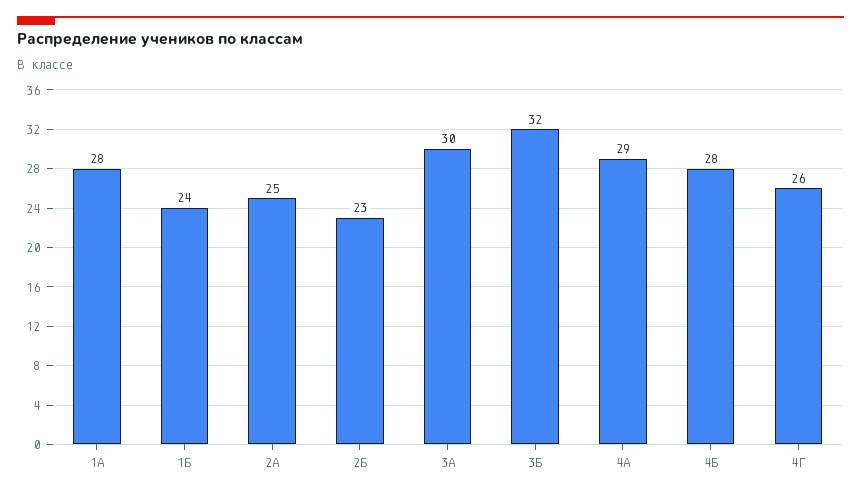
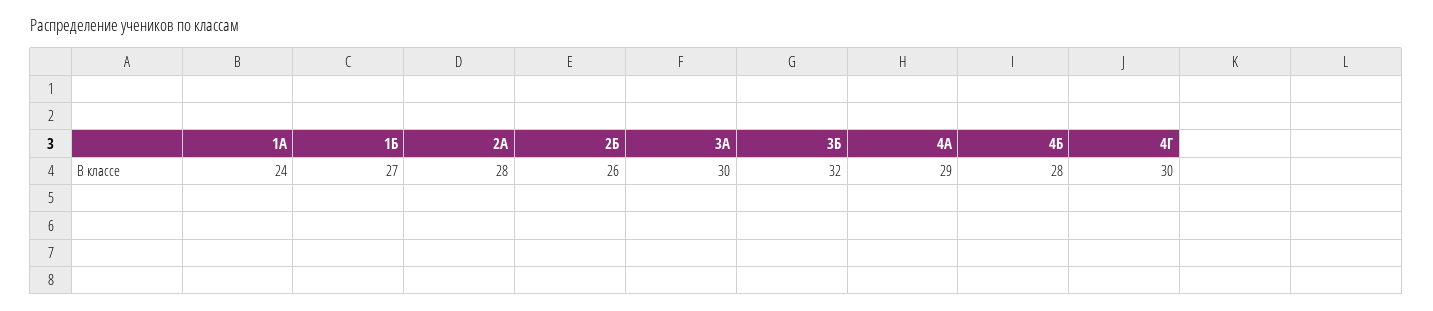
1А: 28 -> 24
1Б: 24 -> 27
2А: 25 -> 28
2Б: 23 -> 26
4Г: 26 -> 30

